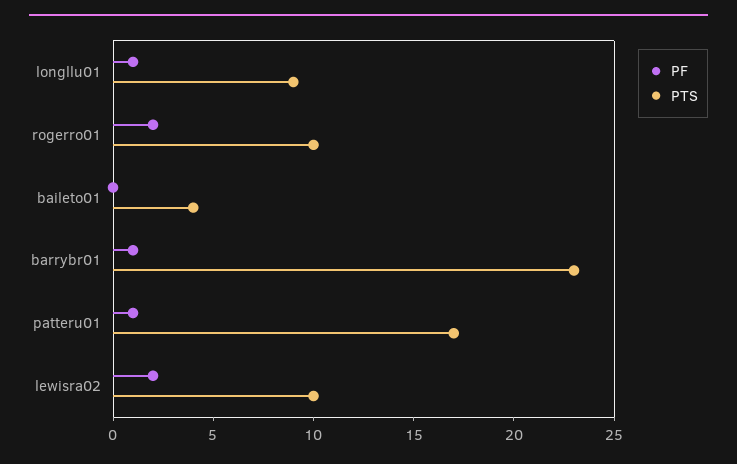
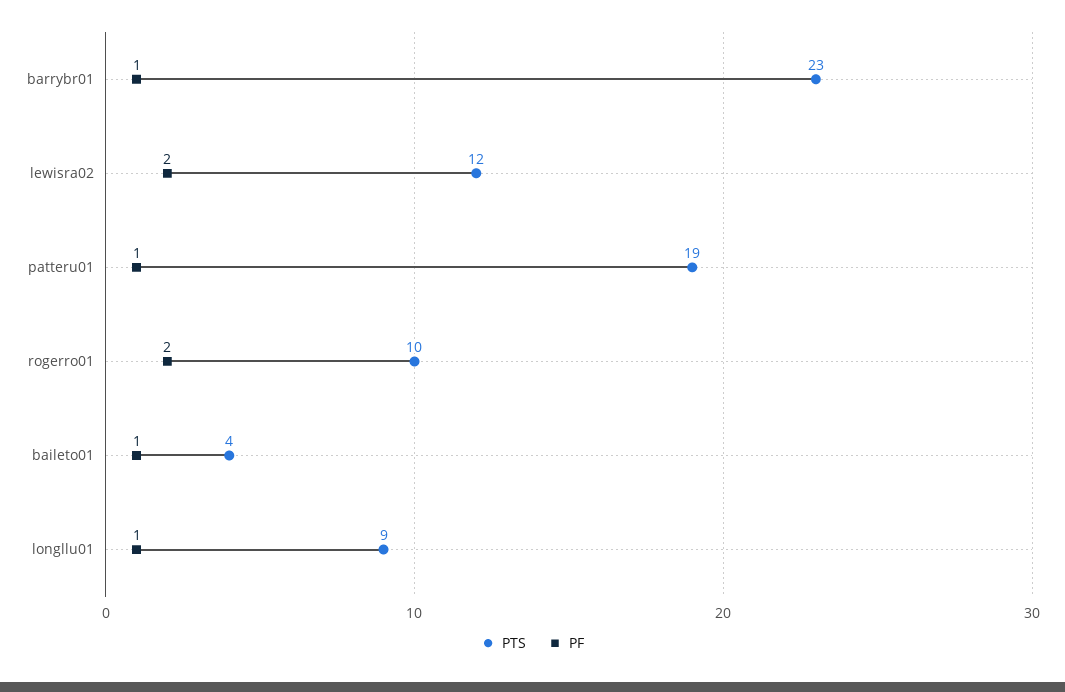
PF, baileto01: 0 -> 1
PTS, patteru01: 17 -> 19
PTS, lewisra02: 10 -> 12

